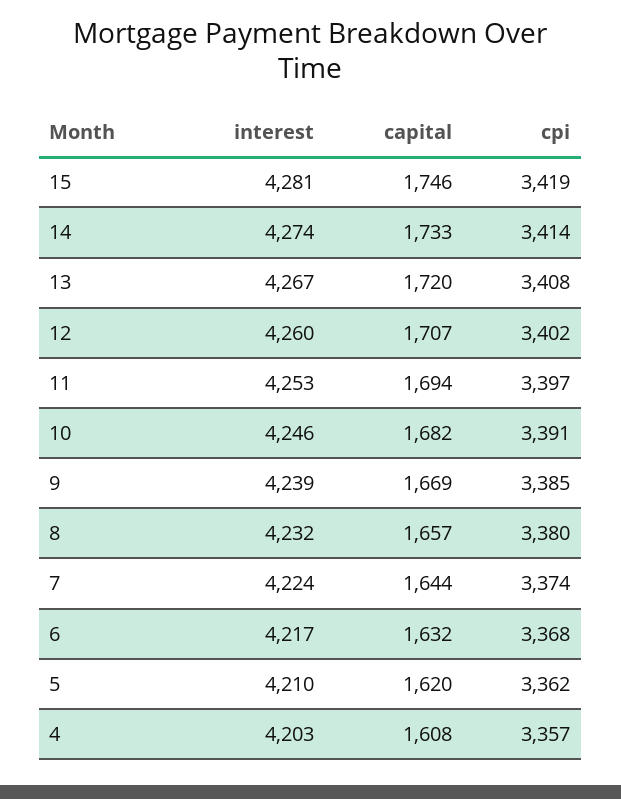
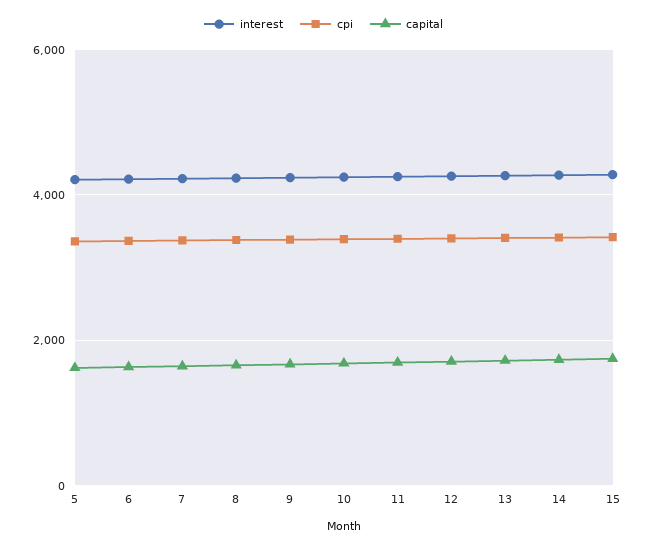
interest, 4: 4203 -> none
capital, 4: 1608 -> none
cpi, 4: 3357 -> none

